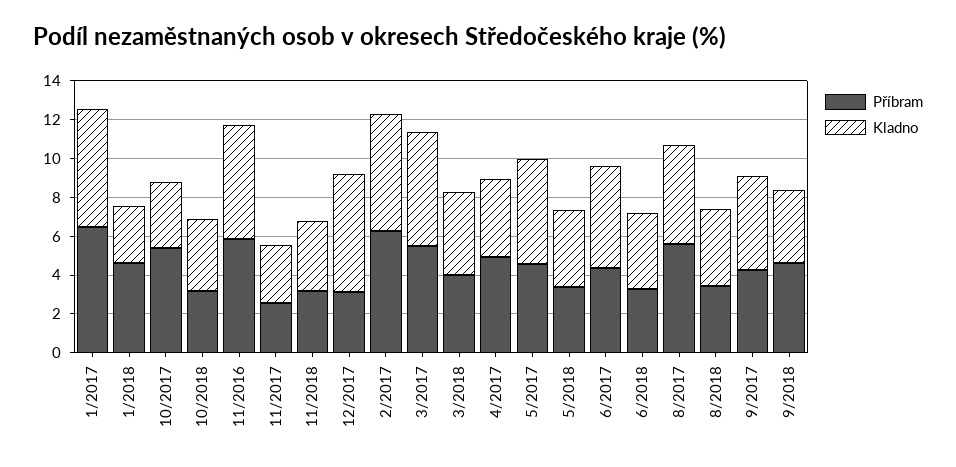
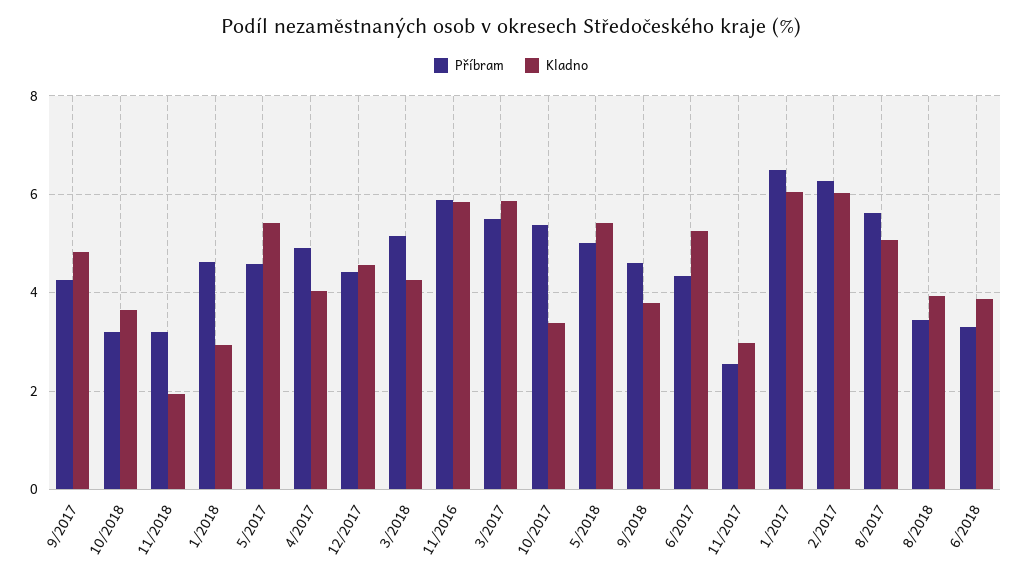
Kladno, 11/2018: 3.5 -> 2
Příbram, 12/2017: 3 -> 4.4
Kladno, 12/2017: 6 -> 4.6
Příbram, 3/2018: 4 -> 5.2
Příbram, 5/2018: 3.5 -> 5
Kladno, 5/2018: 4 -> 5.4

